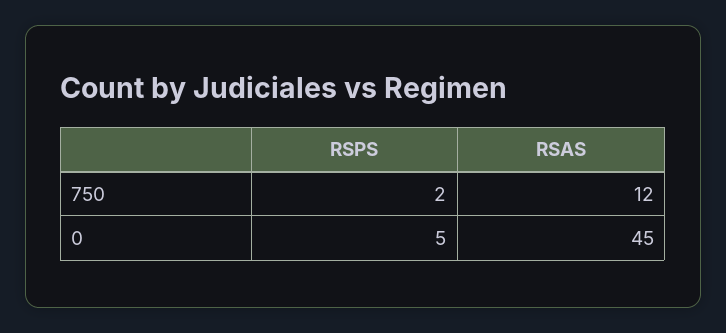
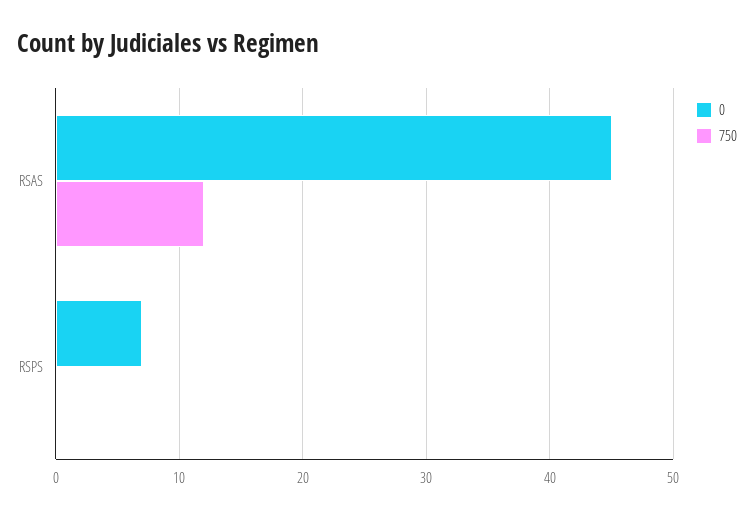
750, RSPS: 2 -> 0
0, RSPS: 5 -> 7

